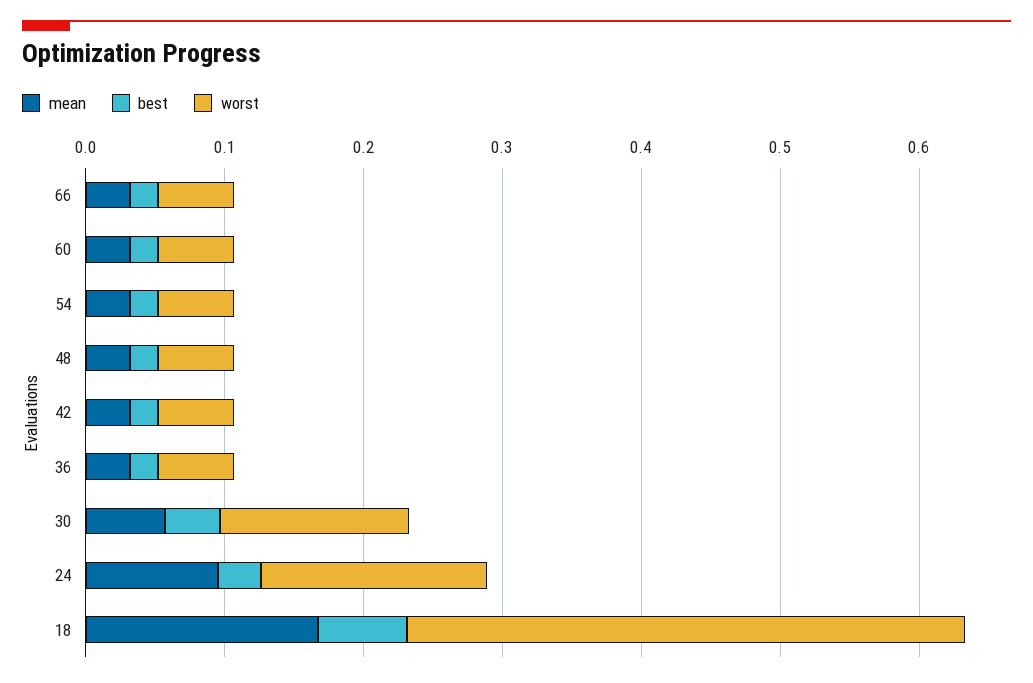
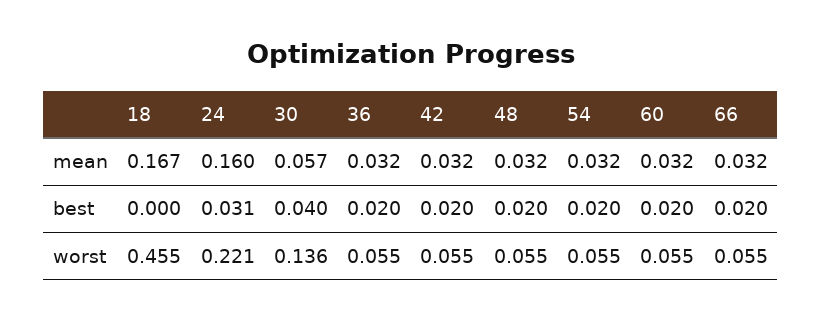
mean, 24: 0.1 -> 0.16
worst, 24: 0.16 -> 0.221
best, 18: 0.06 -> 0
worst, 18: 0.4 -> 0.455

